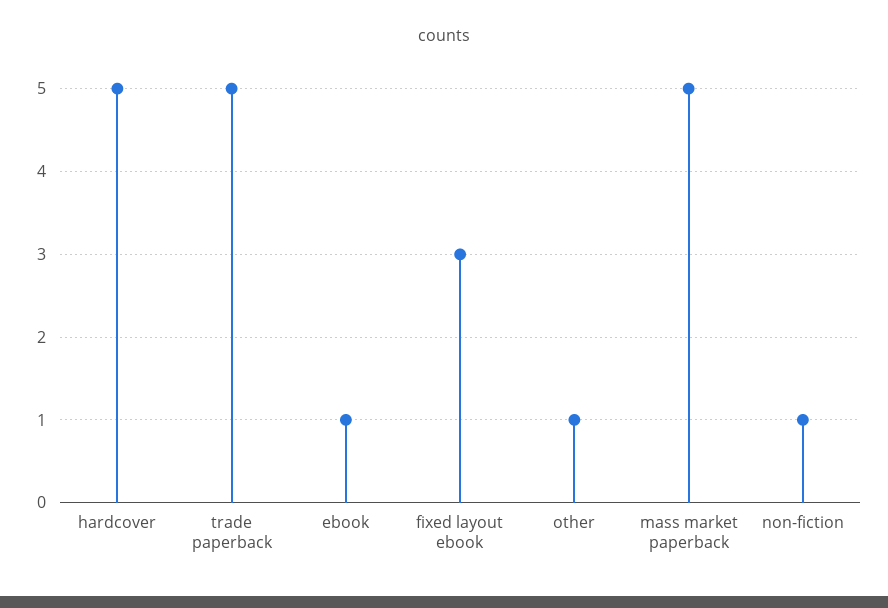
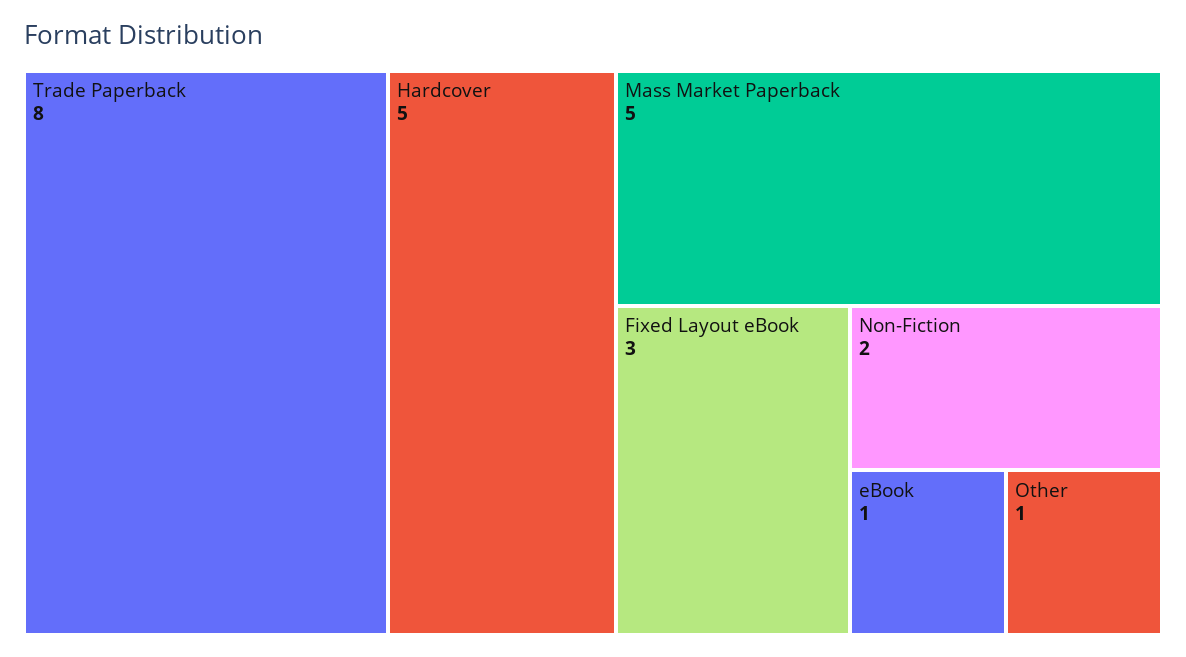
trade paperback: 5 -> 8
non-fiction: 1 -> 2

